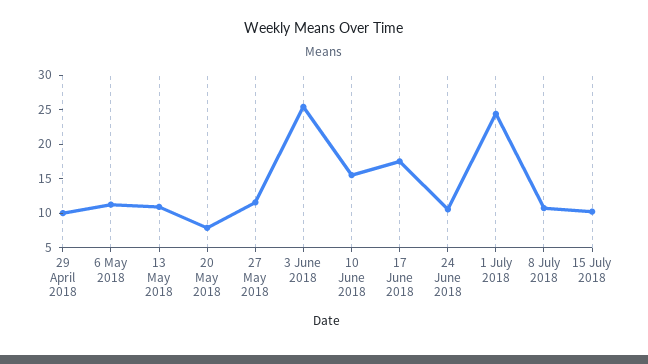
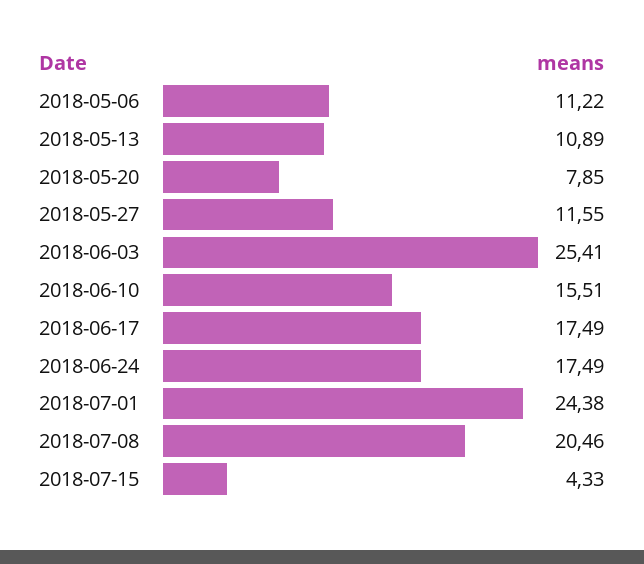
29 April 2018: 10 -> none
24 June 2018: 10 -> 17.49
8 July 2018: 10 -> 20.46
15 July 2018: 10 -> 4.33

